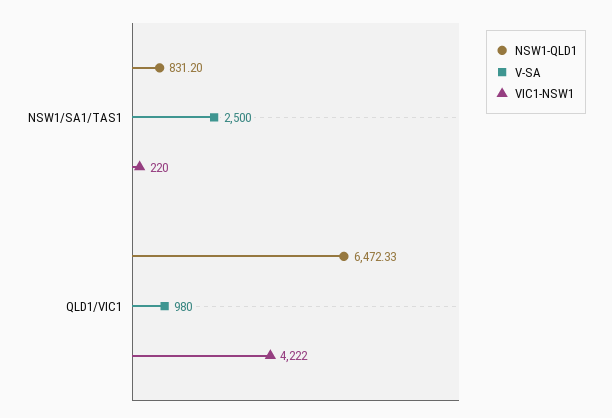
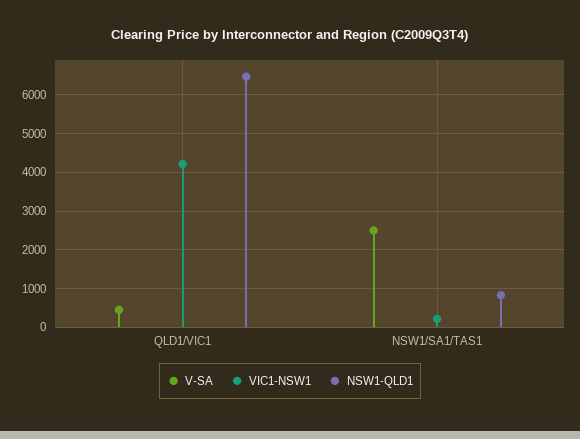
V-SA, QLD1/VIC1: 980 -> 400

